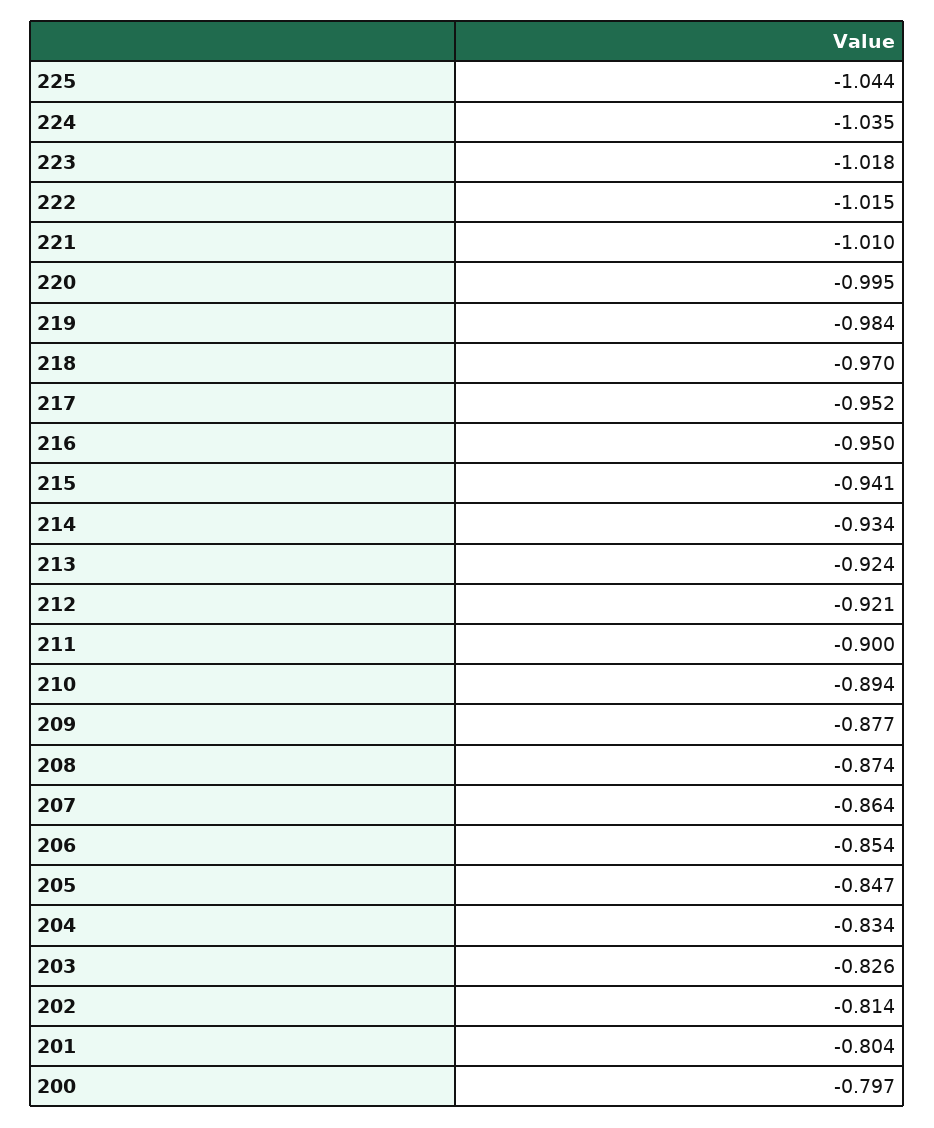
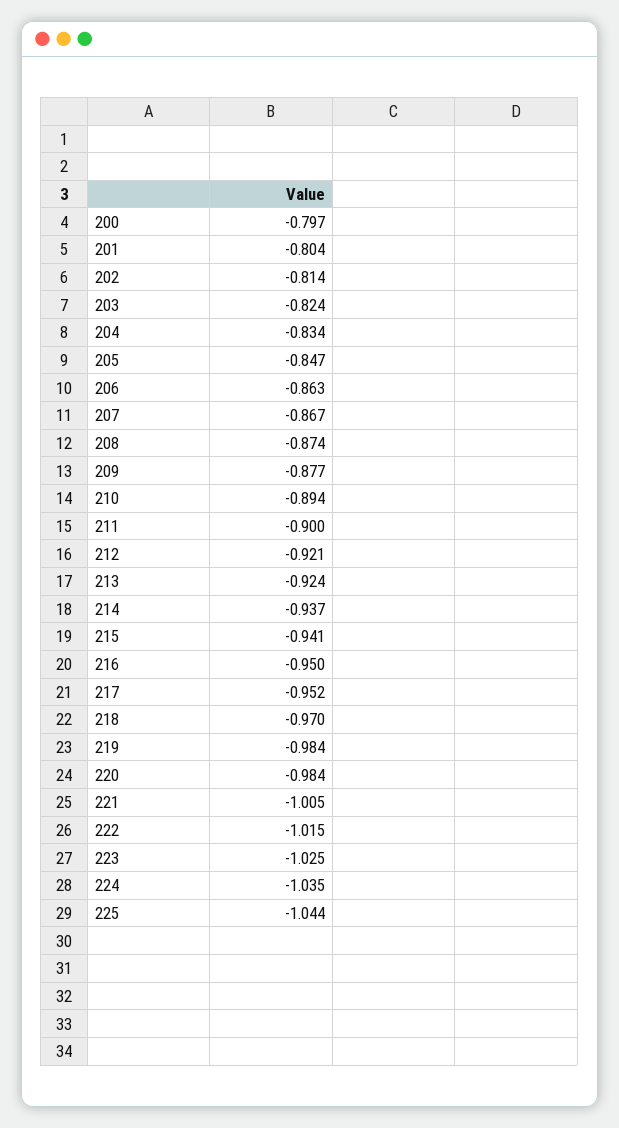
223: -1.018 -> -1.025
221: -1.01 -> -1.005
220: -0.995 -> -0.984
214: -0.934 -> -0.937
207: -0.864 -> -0.867
206: -0.854 -> -0.863
203: -0.826 -> -0.824

